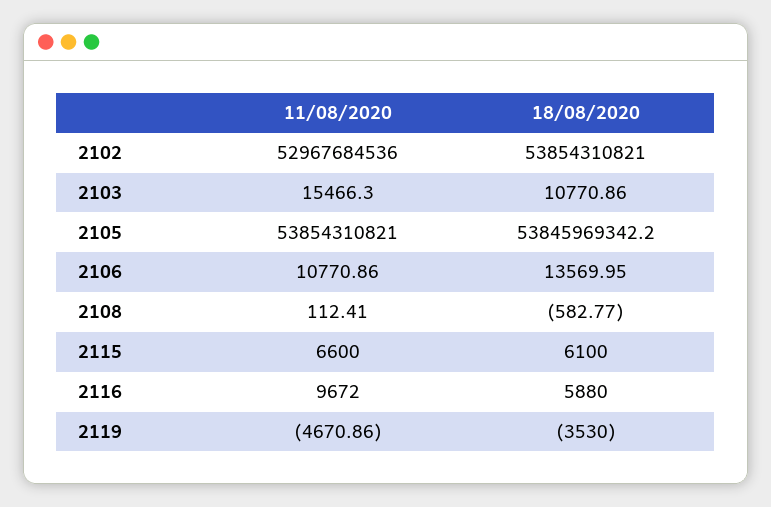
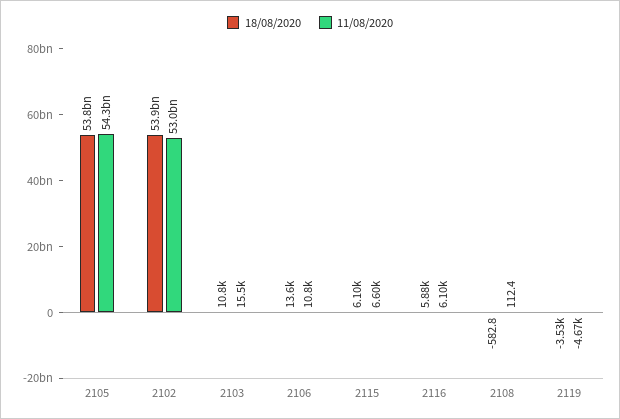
11/08/2020, 2105: 53854310821 -> 54300000000
11/08/2020, 2116: 9672 -> 6100

